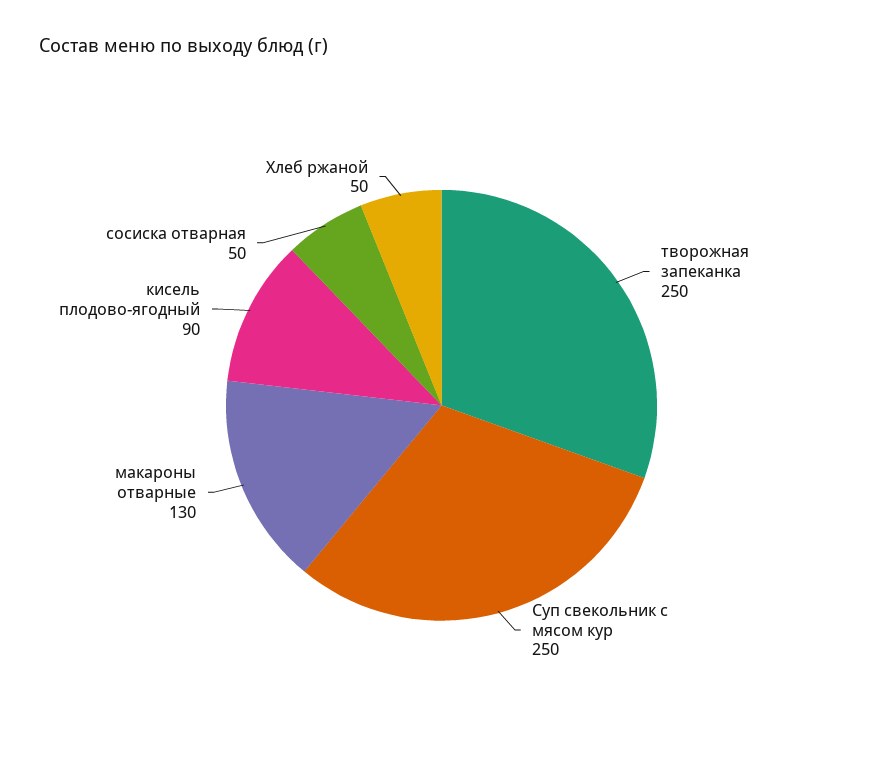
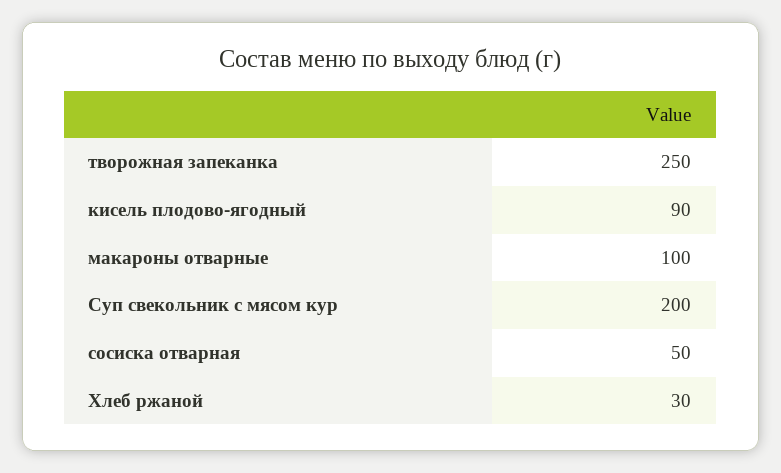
Суп свекольник с мясом кур: 250 -> 200
макароны отварные: 130 -> 100
Хлеб ржаной: 50 -> 30

